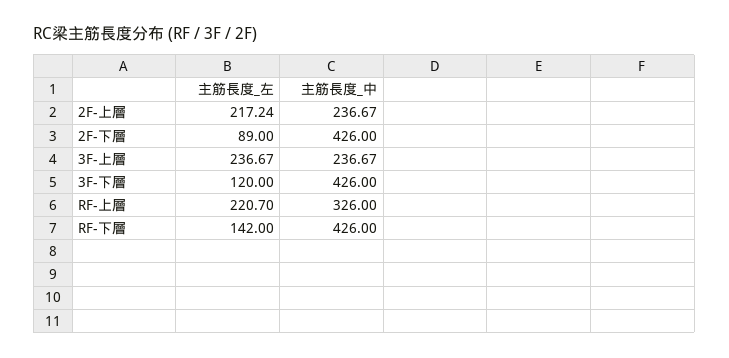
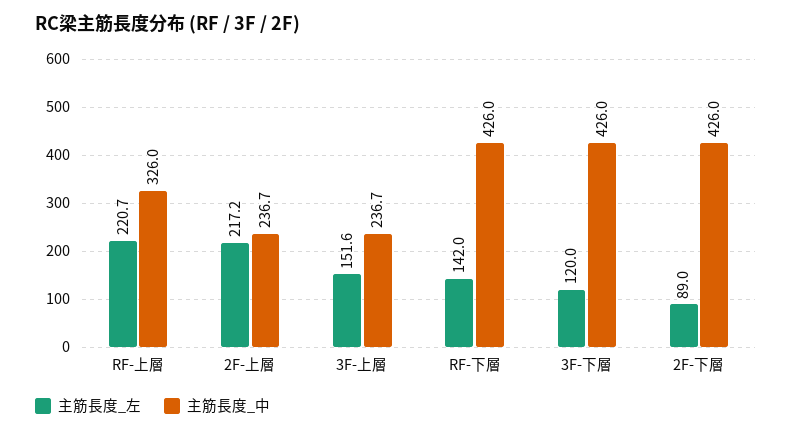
主筋長度_左, 3F-上層: 236.67 -> 151.6

